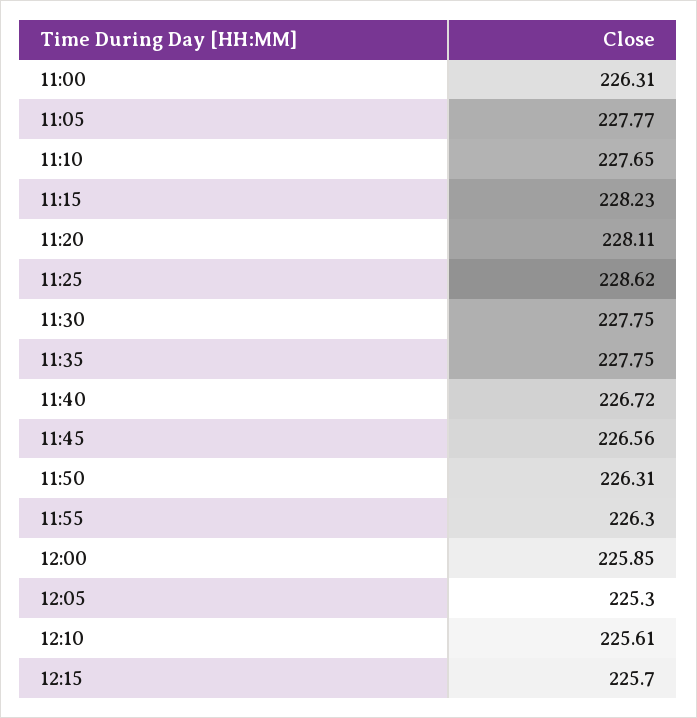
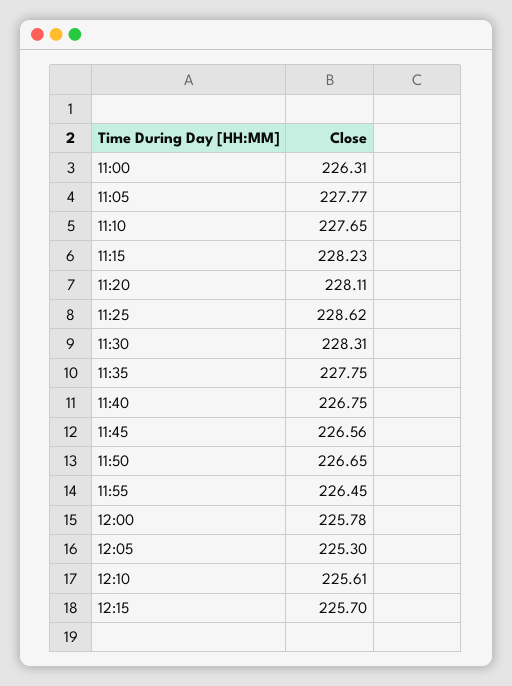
11:30: 227.75 -> 228.31
11:40: 226.72 -> 226.75
11:50: 226.31 -> 226.65
11:55: 226.3 -> 226.45
12:00: 225.85 -> 225.78

